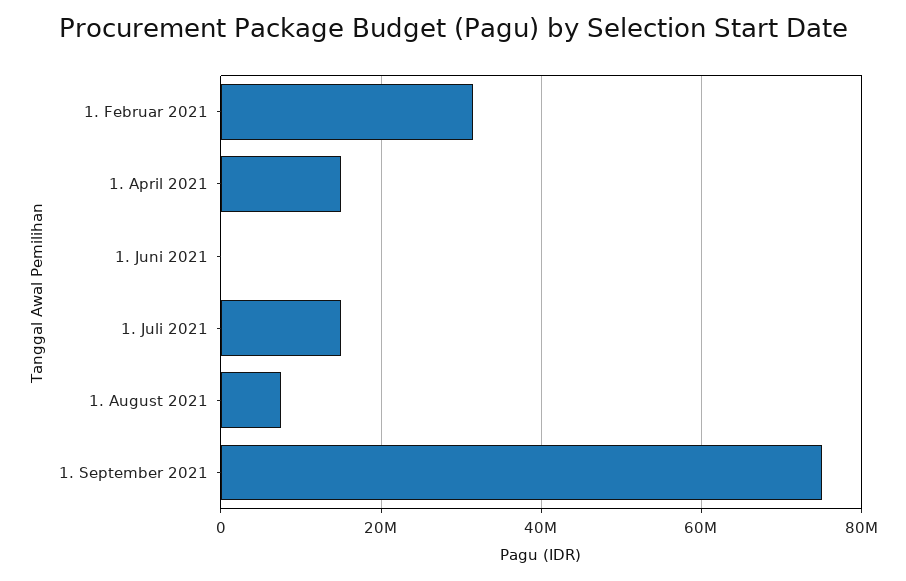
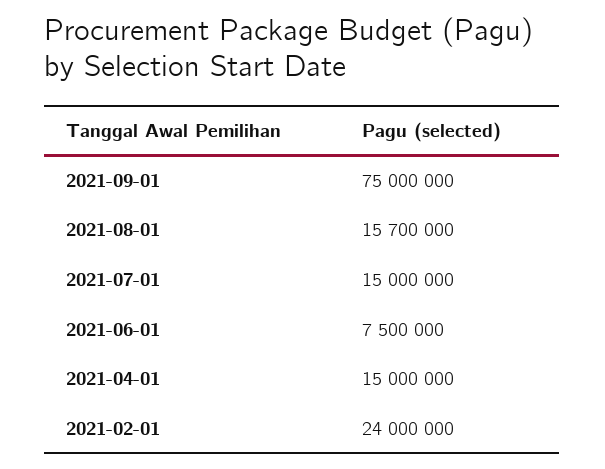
1. Februar 2021: 32000000 -> 24000000
1. Juni 2021: 0 -> 7500000
1. August 2021: 8000000 -> 15700000

